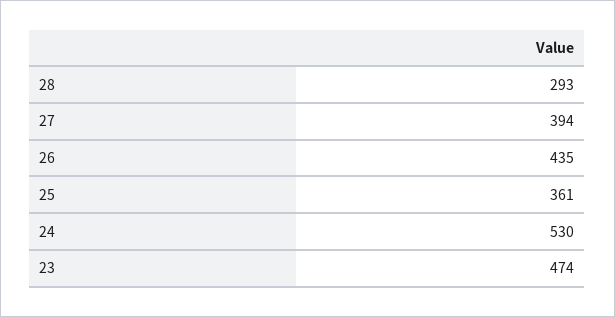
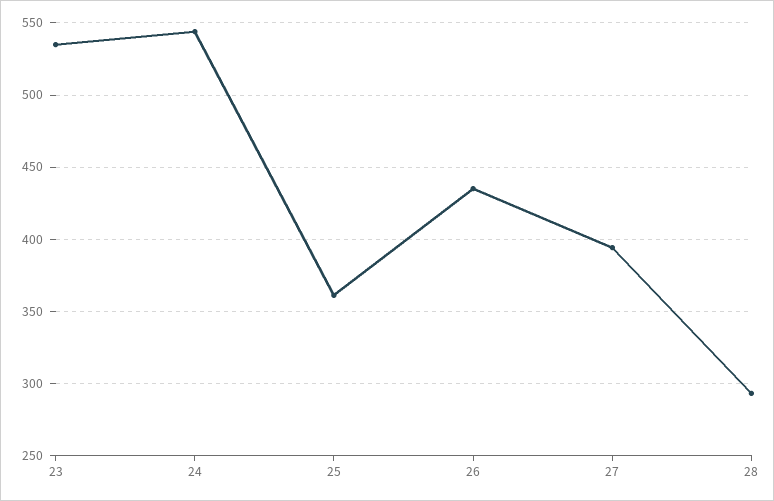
24: 530 -> 545
23: 474 -> 535

